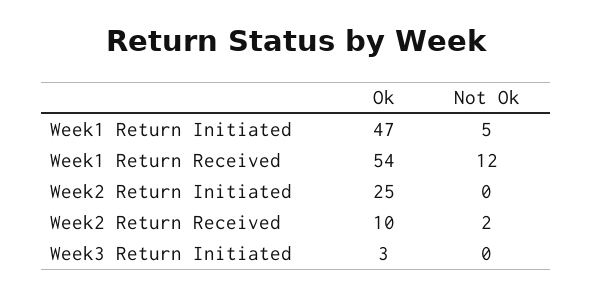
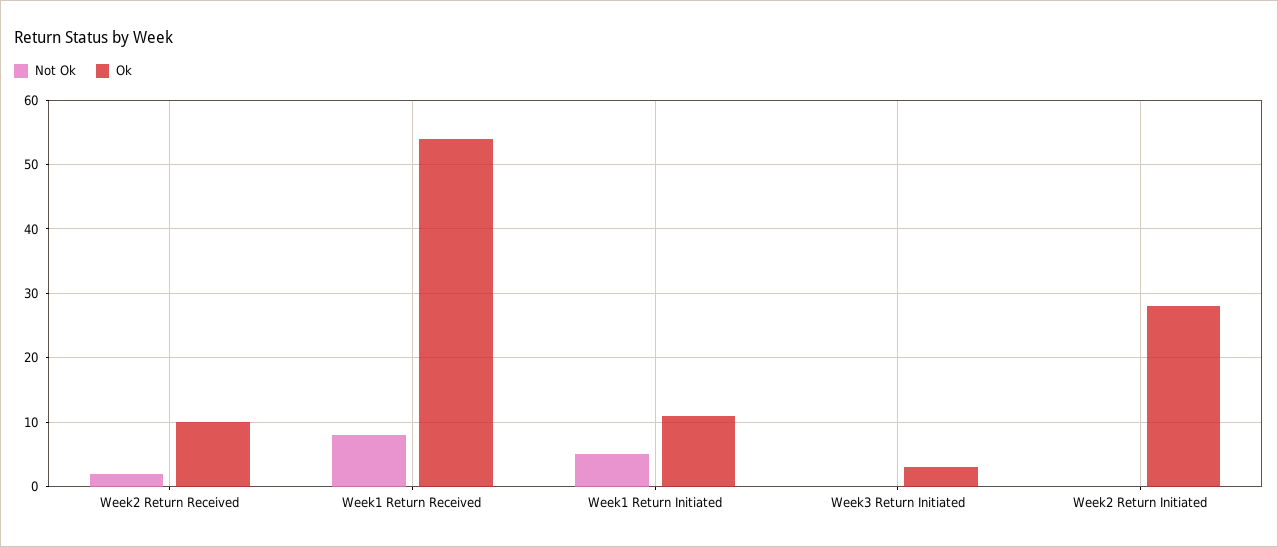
Ok, Week1 Return Initiated: 47 -> 11
Not Ok, Week1 Return Received: 12 -> 8
Ok, Week2 Return Initiated: 25 -> 28

